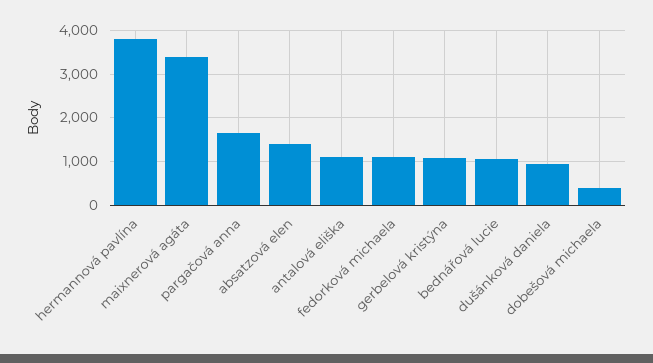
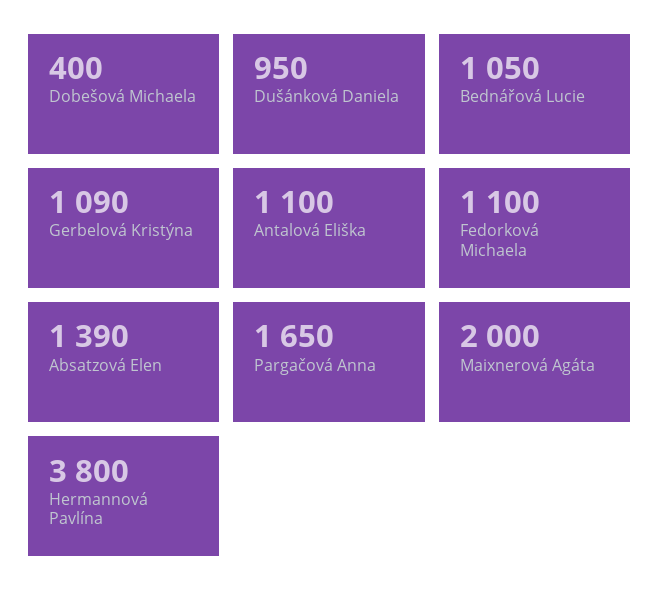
maixnerová agáta: 3400 -> 2000

